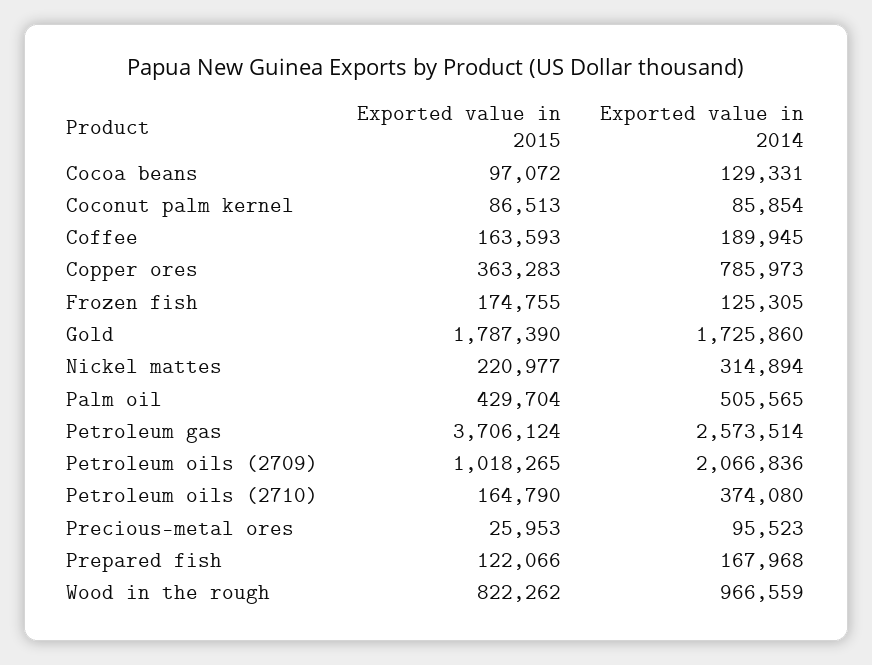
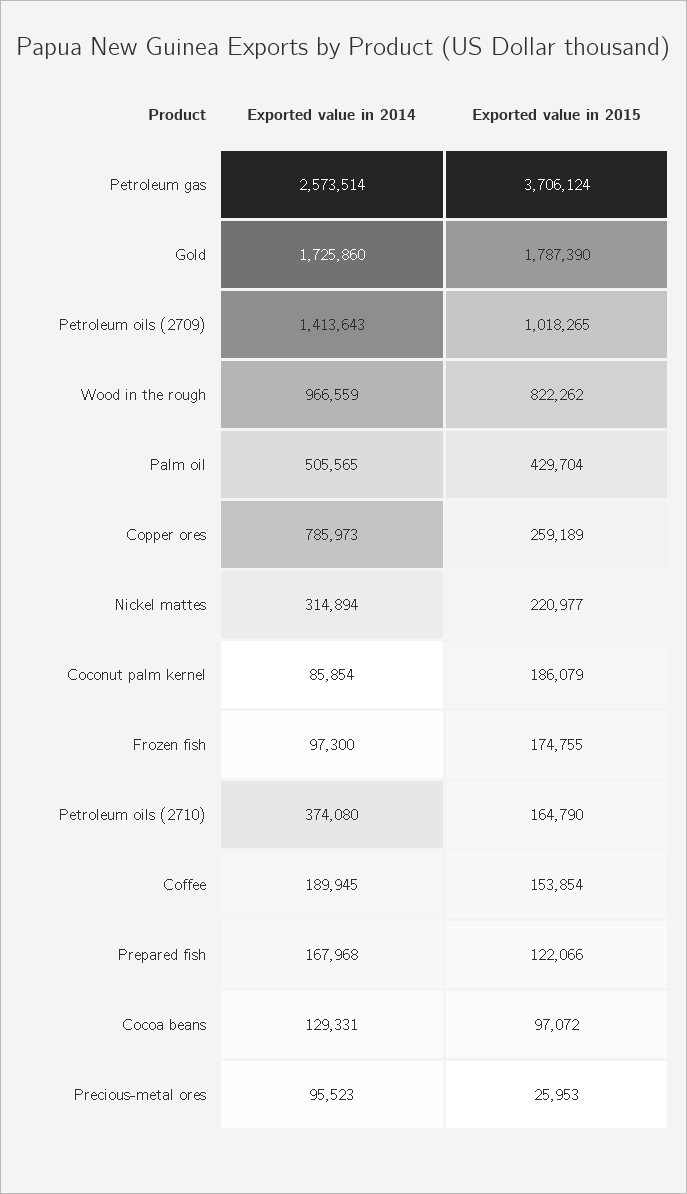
Exported value in 2015, Coconut palm kernel: 86513 -> 186079
Exported value in 2015, Coffee: 163593 -> 153854
Exported value in 2015, Copper ores: 363283 -> 259189
Exported value in 2014, Frozen fish: 125305 -> 97300
Exported value in 2014, Petroleum oils (2709): 2066836 -> 1413643

